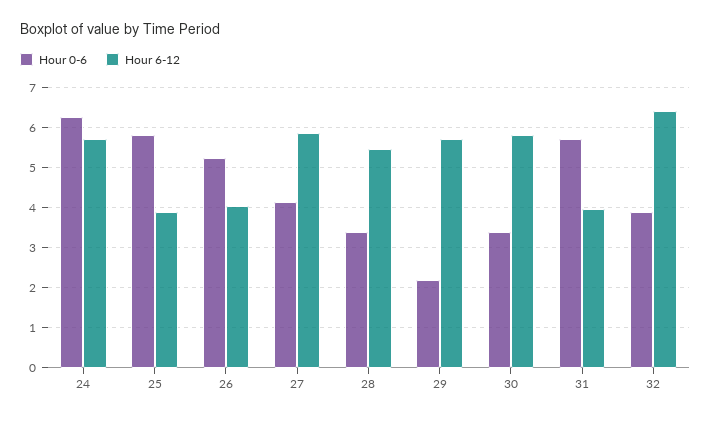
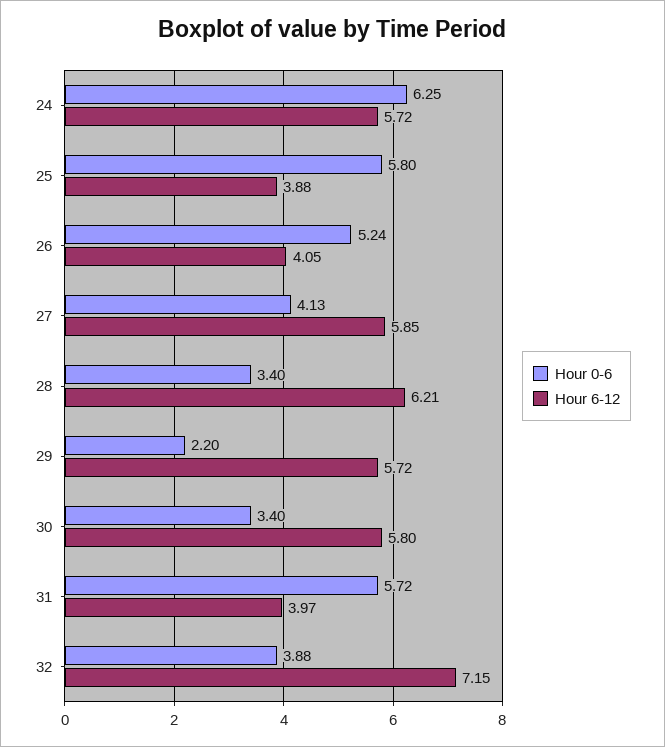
Hour 6-12, 28: 5.4 -> 6.21
Hour 6-12, 32: 6.4 -> 7.15

